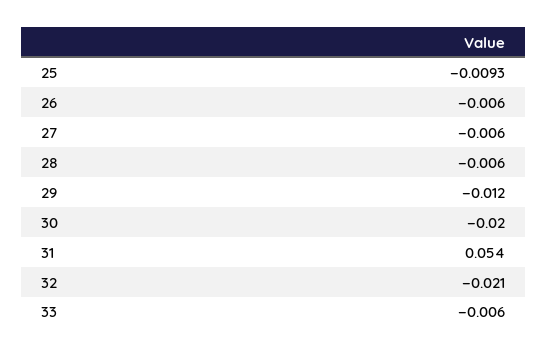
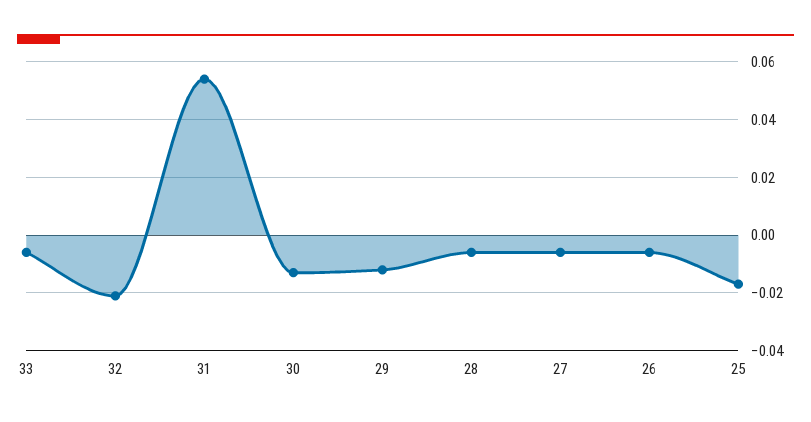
25: -0.0093 -> -0.0175
30: -0.02 -> -0.0125

